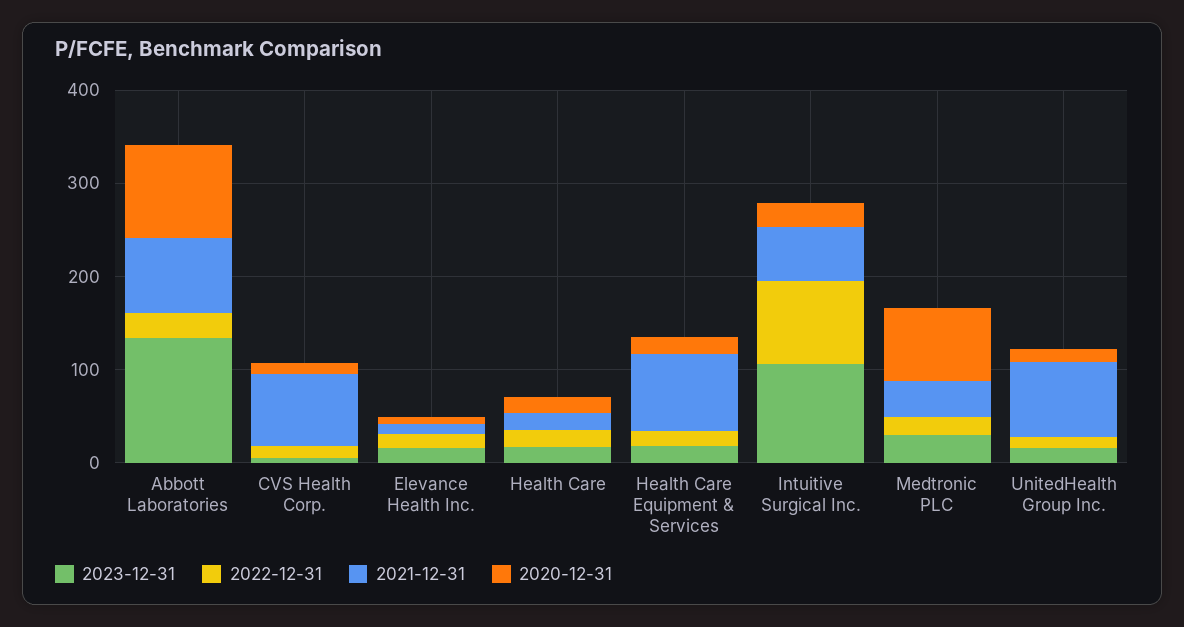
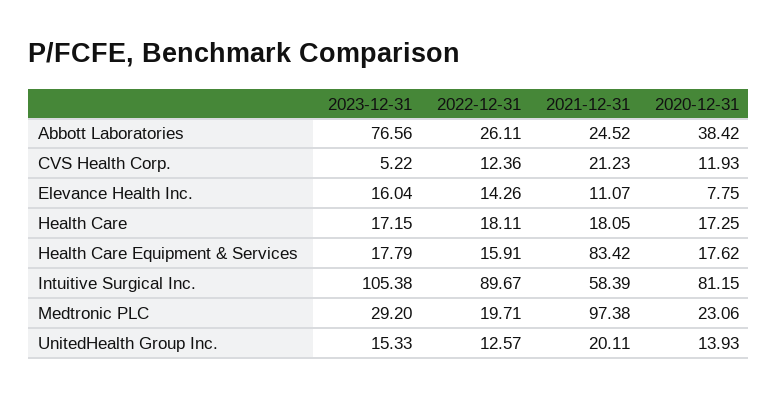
2023-12-31, Abbott Laboratories: 140 -> 76.56
2021-12-31, Abbott Laboratories: 80 -> 24.52
2020-12-31, Abbott Laboratories: 100 -> 38.42
2021-12-31, CVS Health Corp.: 80 -> 21.23
2020-12-31, Intuitive Surgical Inc.: 20 -> 81.15
2021-12-31, Medtronic PLC: 40 -> 97.38
2020-12-31, Medtronic PLC: 80 -> 23.06
2021-12-31, UnitedHealth Group Inc.: 80 -> 20.11

